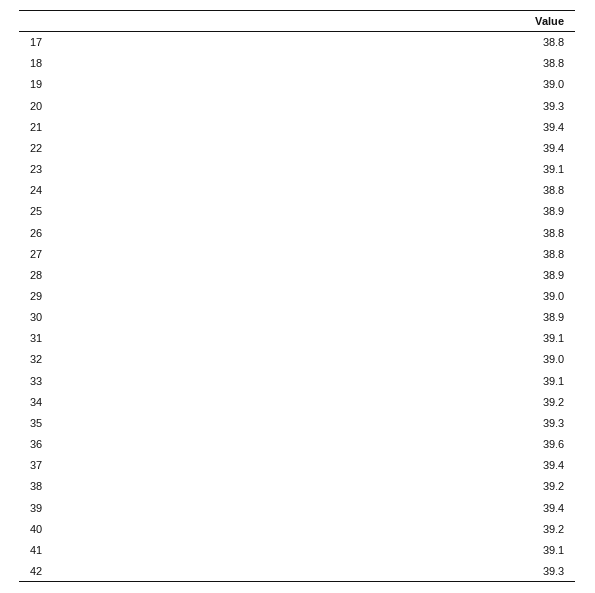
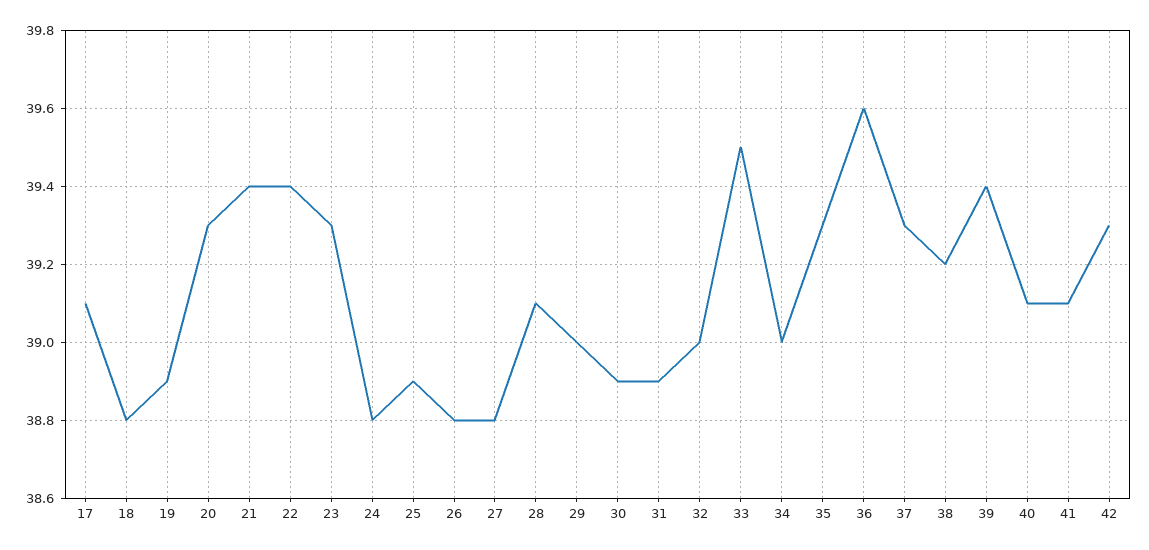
17: 38.8 -> 39.1
19: 39 -> 38.9
23: 39.1 -> 39.3
28: 38.9 -> 39.1
31: 39.1 -> 38.9
33: 39.1 -> 39.5
34: 39.2 -> 39
37: 39.4 -> 39.3
40: 39.2 -> 39.1

